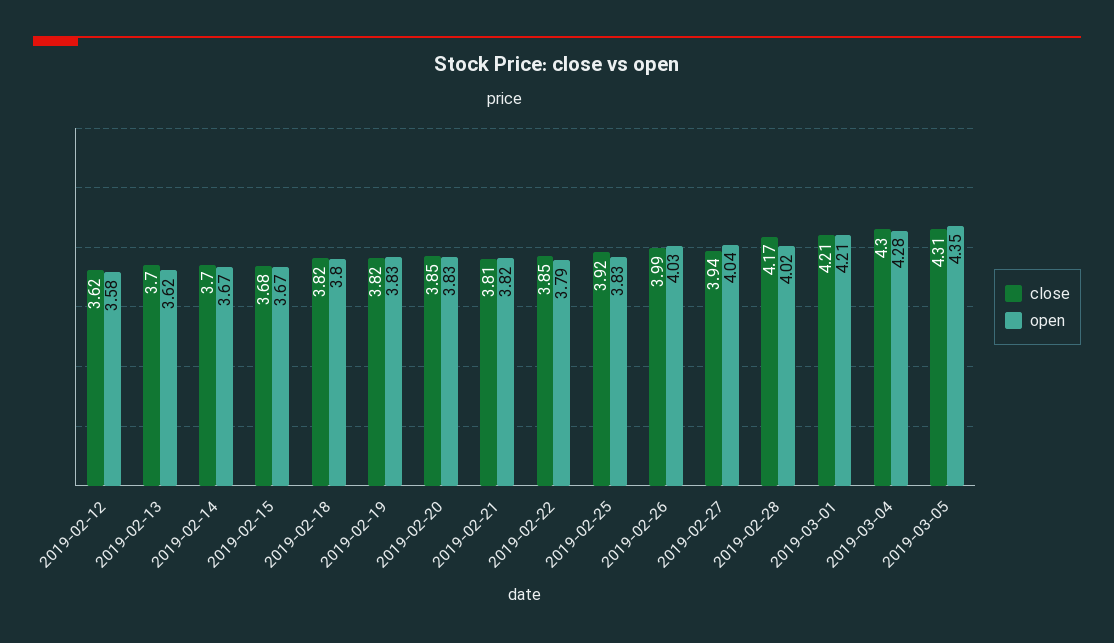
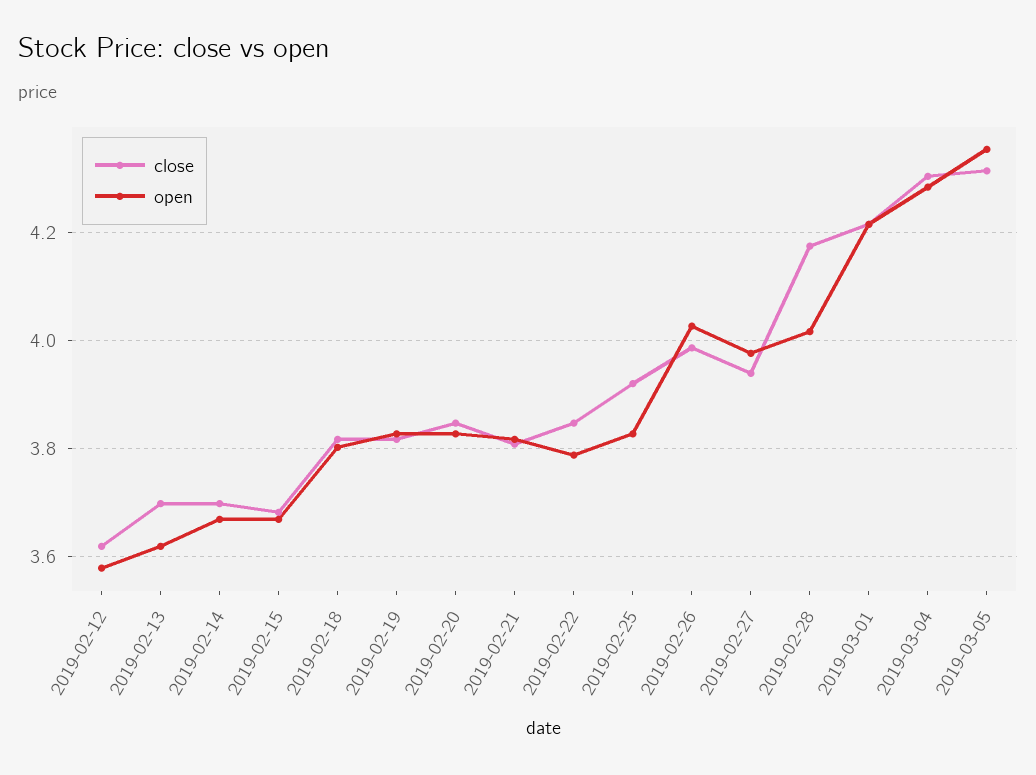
open, 2019-02-27: 4.04 -> 3.98

